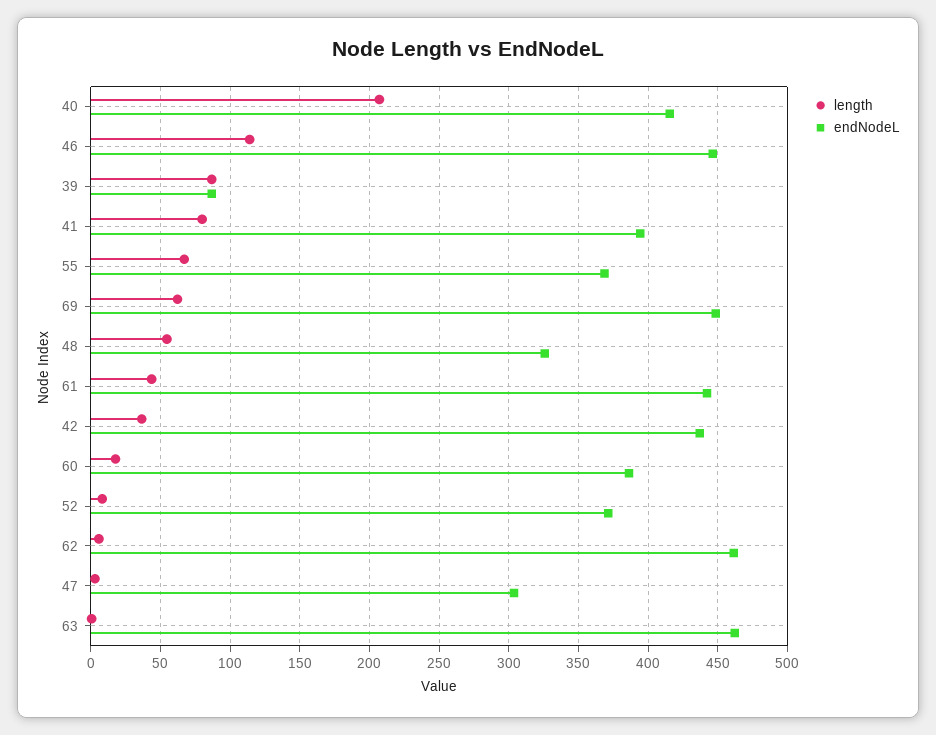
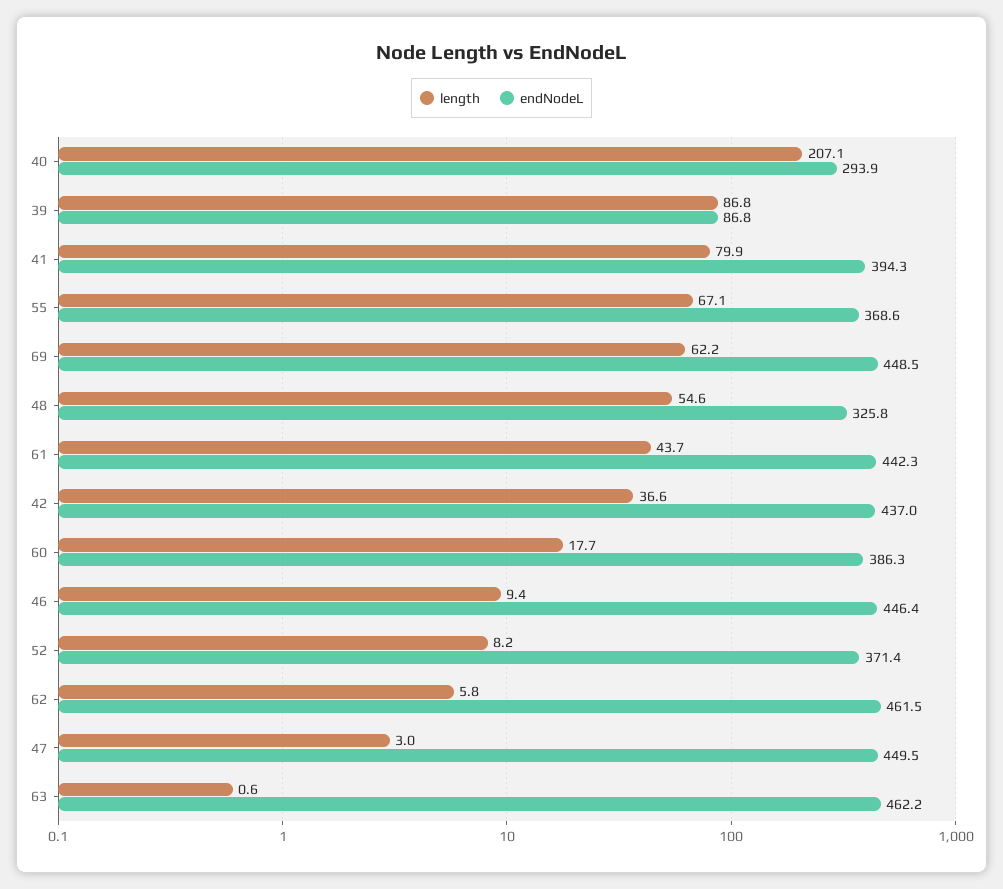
endNodeL, 40: 415 -> 293.9
length, 46: 115 -> 9.4
endNodeL, 47: 305 -> 449.5

